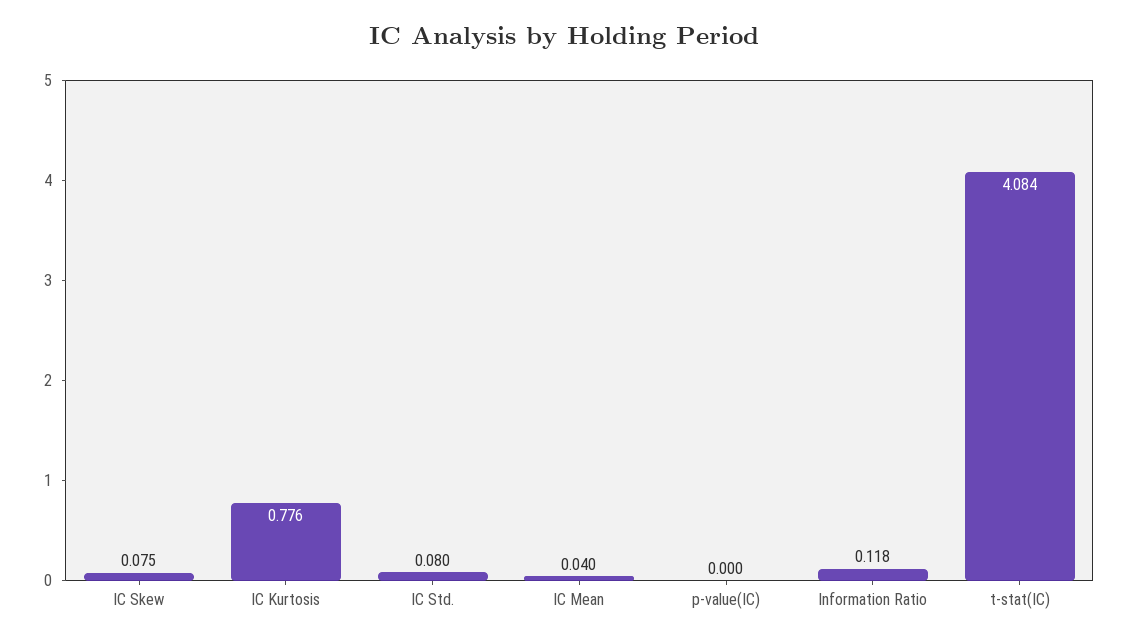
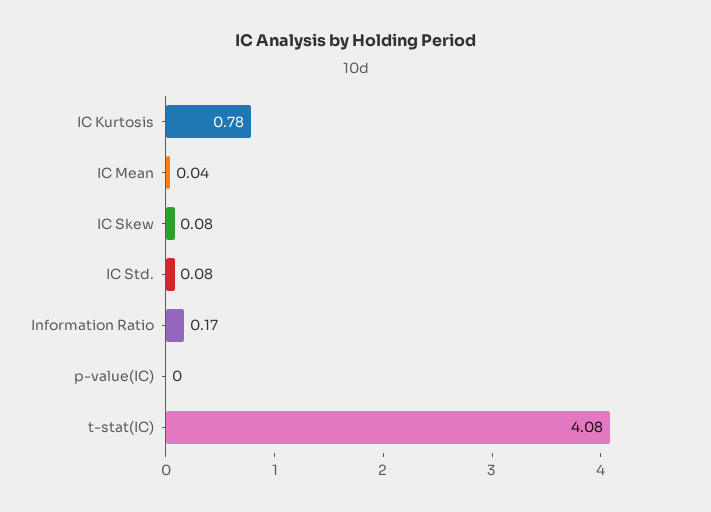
Information Ratio: 0.118 -> 0.17

